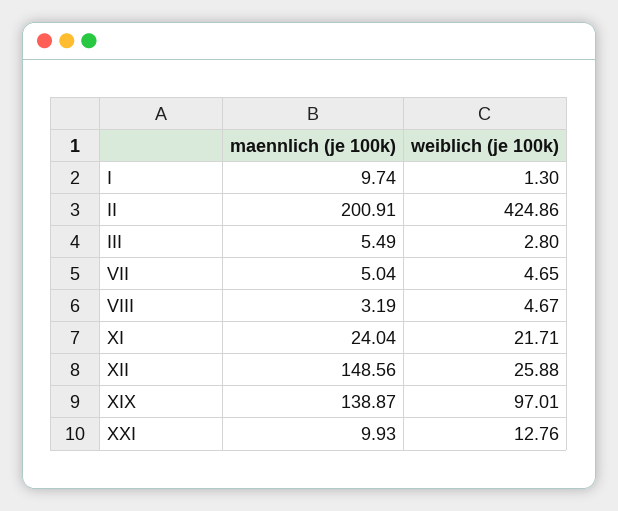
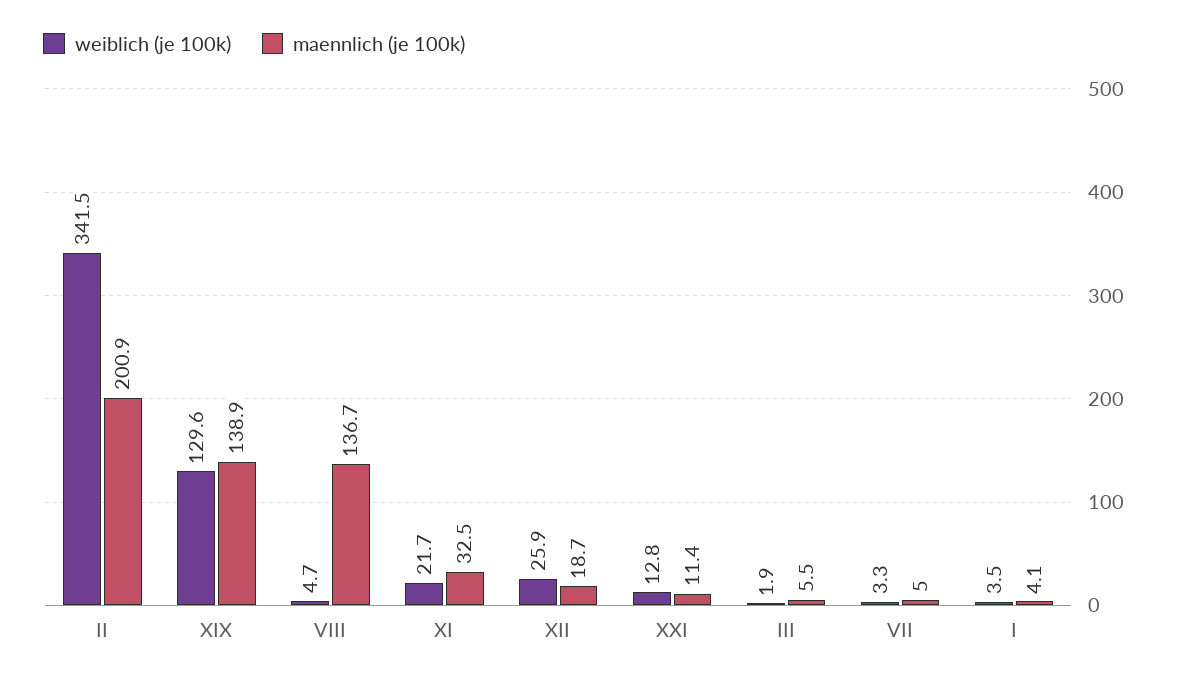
maennlich (je 100k), I: 9.74 -> 4.1
weiblich (je 100k), I: 1.3 -> 3.5
weiblich (je 100k), II: 424.86 -> 341.5
weiblich (je 100k), III: 2.8 -> 1.9
weiblich (je 100k), VII: 4.65 -> 3.3
maennlich (je 100k), VIII: 3.19 -> 136.7
maennlich (je 100k), XI: 24.04 -> 32.5
maennlich (je 100k), XII: 148.56 -> 18.7
weiblich (je 100k), XIX: 97.01 -> 129.6
maennlich (je 100k), XXI: 9.93 -> 11.4

